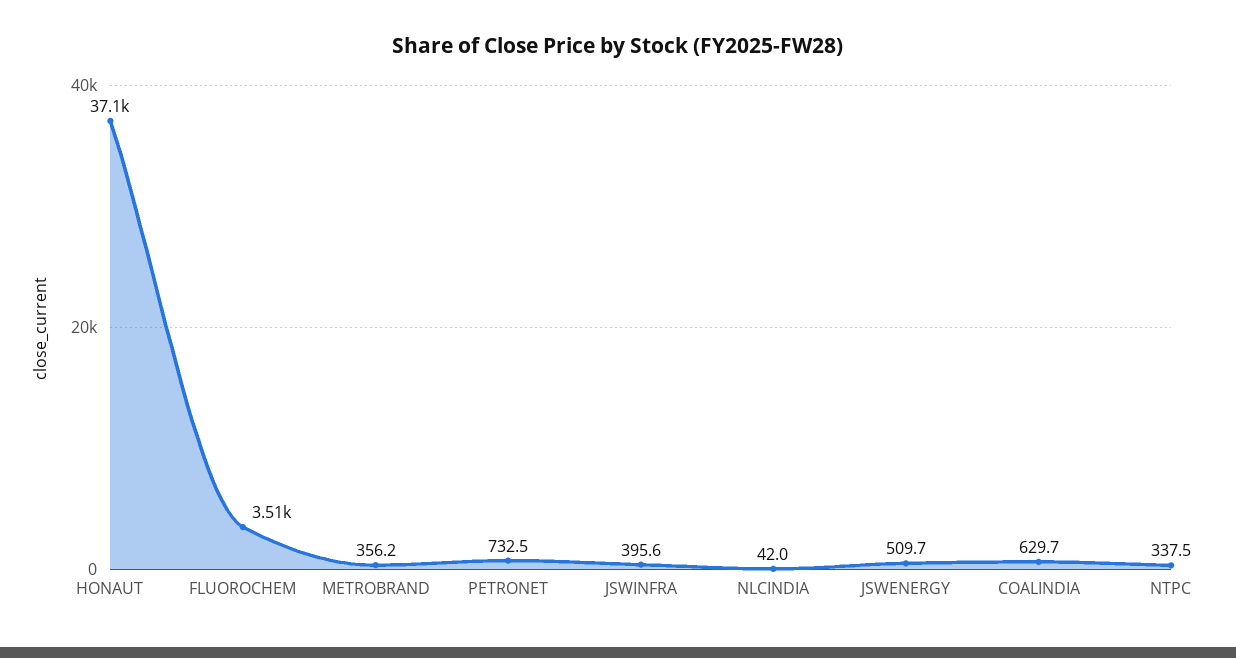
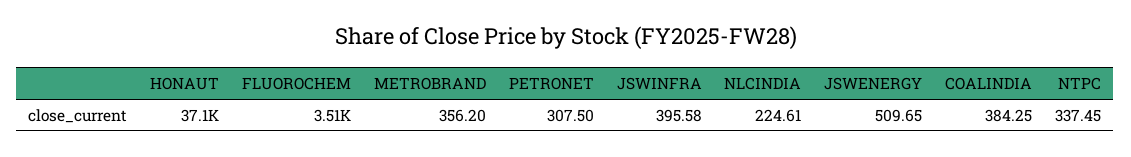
PETRONET: 732.5 -> 307.5
NLCINDIA: 42 -> 224.61
COALINDIA: 629.7 -> 384.25

